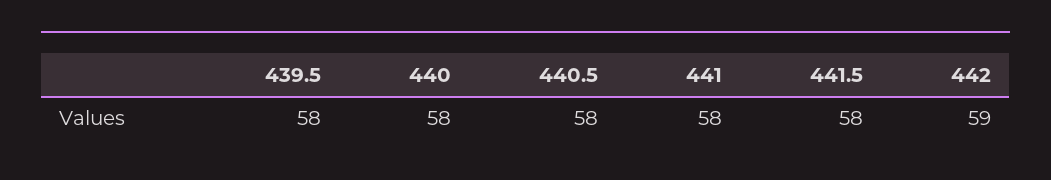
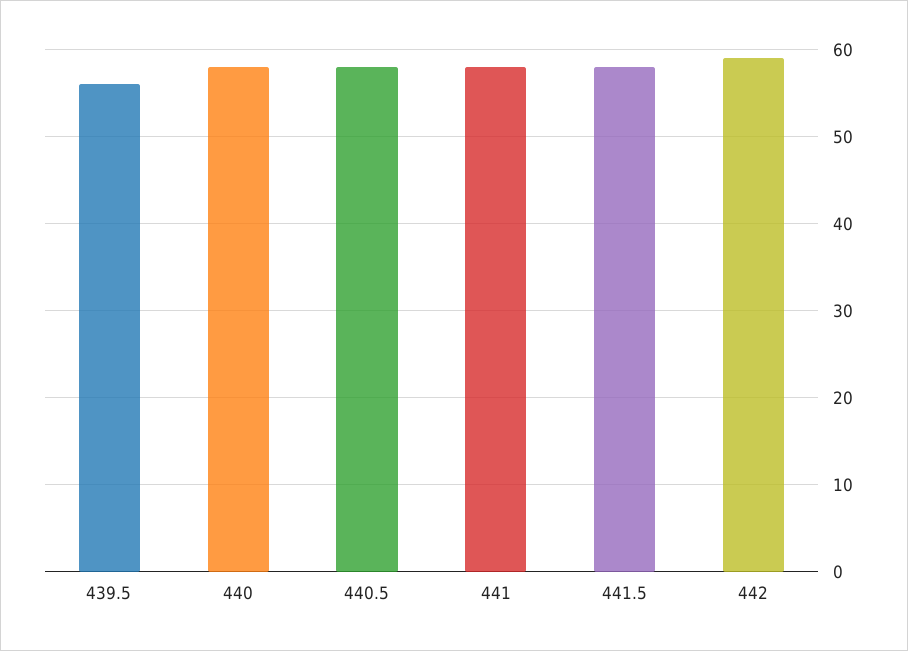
439.5: 58 -> 56

